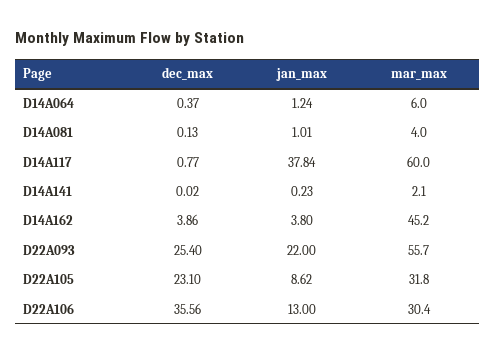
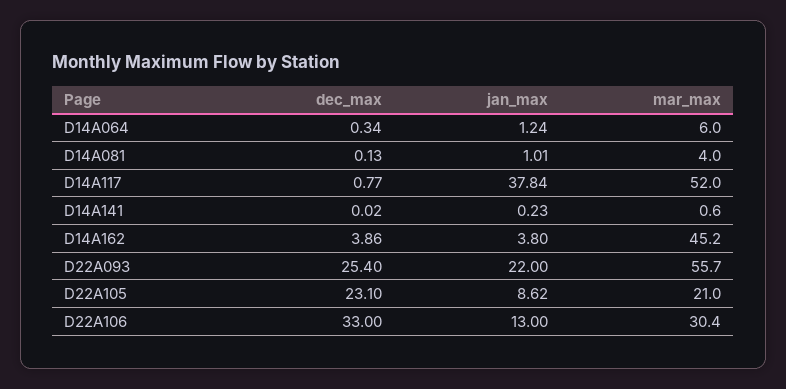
dec_max, D14A064: 0.37 -> 0.34
mar_max, D14A117: 60 -> 52
mar_max, D14A141: 2.1 -> 0.6
mar_max, D22A105: 31.8 -> 21
dec_max, D22A106: 35.56 -> 33

